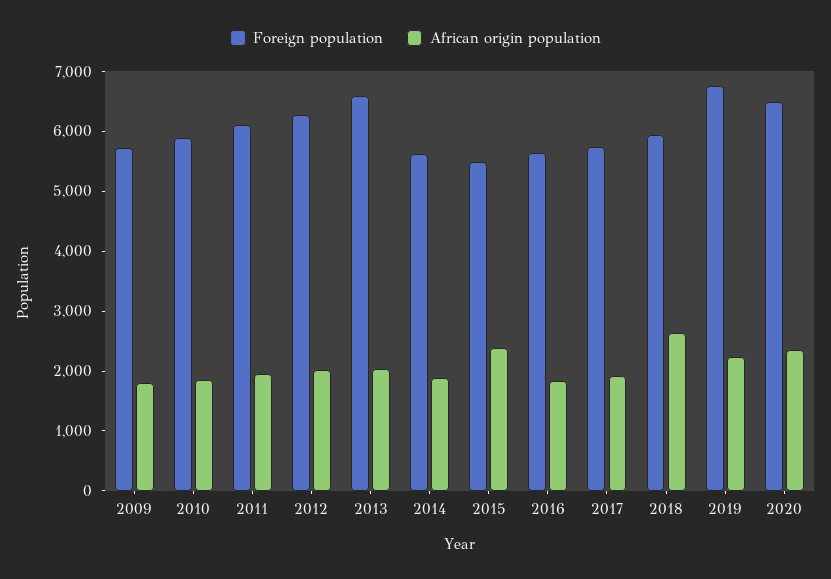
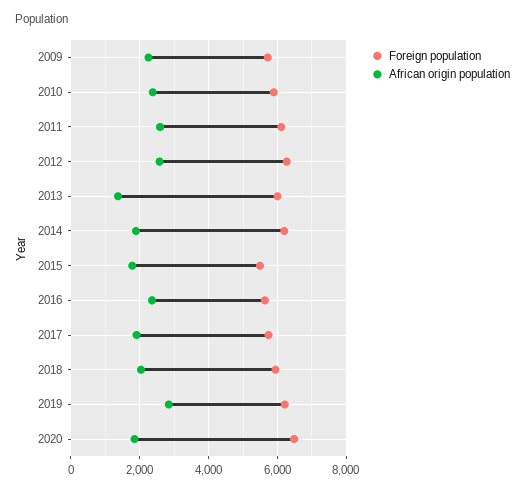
African origin population, 2009: 1800 -> 2200
African origin population, 2010: 1800 -> 2400
African origin population, 2011: 2000 -> 2600
African origin population, 2012: 2000 -> 2600
Foreign population, 2013: 6600 -> 6000
African origin population, 2013: 2000 -> 1400
Foreign population, 2014: 5600 -> 6200
African origin population, 2015: 2400 -> 1800
African origin population, 2016: 1800 -> 2400
African origin population, 2018: 2600 -> 2000
Foreign population, 2019: 6800 -> 6200
African origin population, 2019: 2200 -> 2800
African origin population, 2020: 2400 -> 1800

